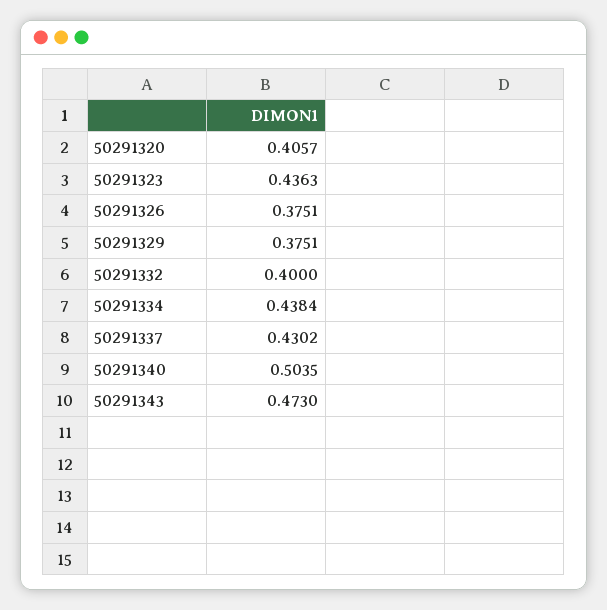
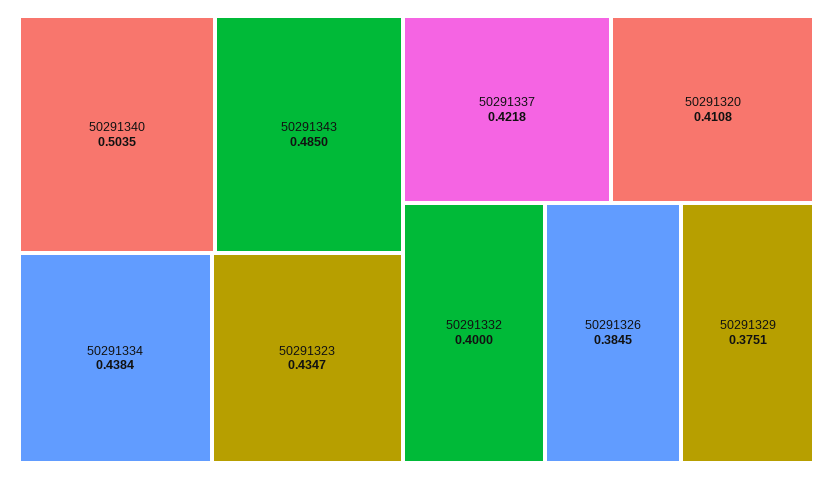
50291320: 0.4057 -> 0.4108
50291323: 0.4363 -> 0.4347
50291326: 0.3751 -> 0.3845
50291337: 0.4302 -> 0.4218
50291343: 0.473 -> 0.485

